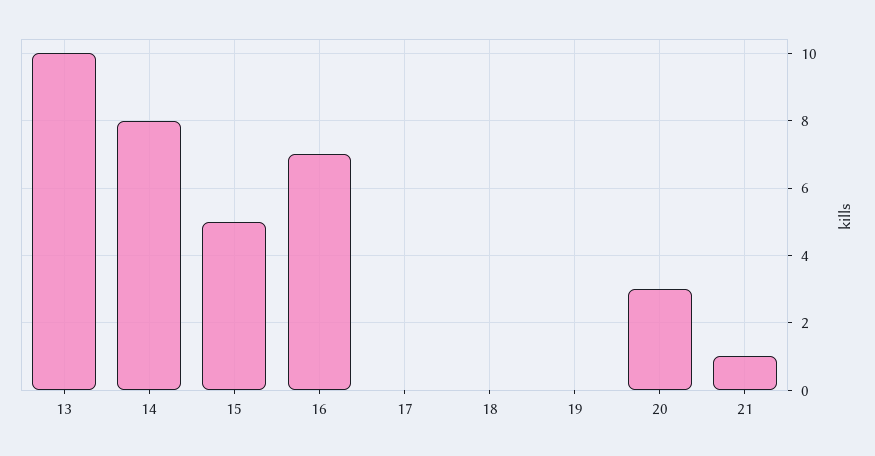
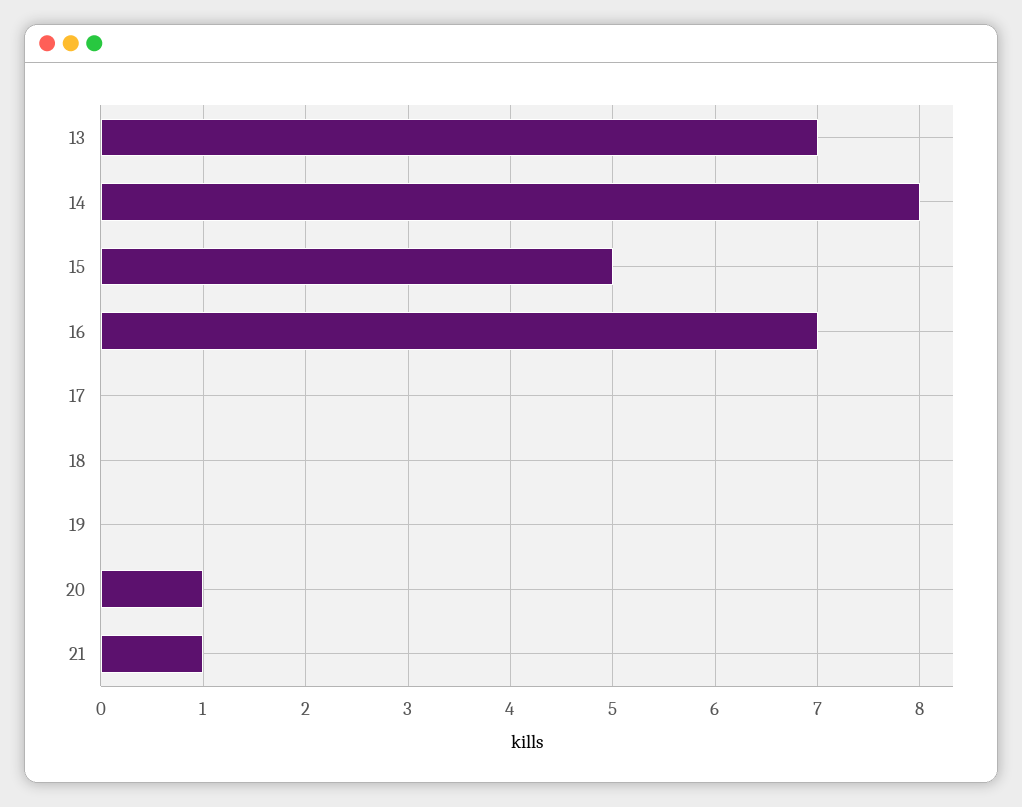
13: 10 -> 7
20: 3 -> 1

